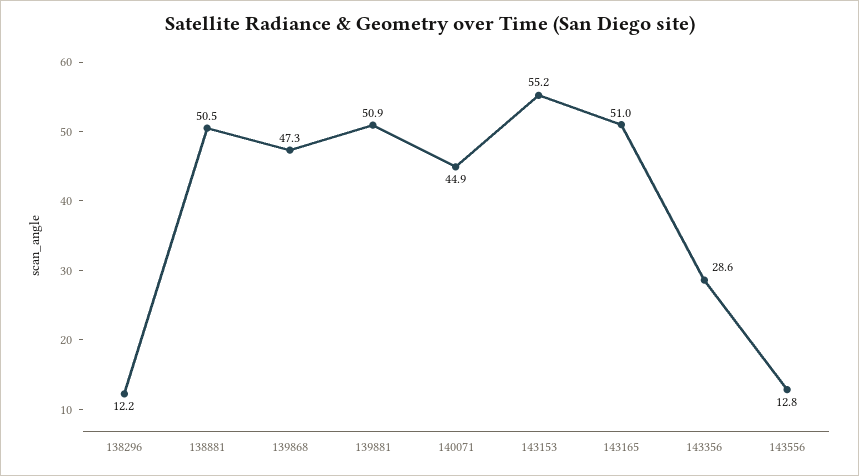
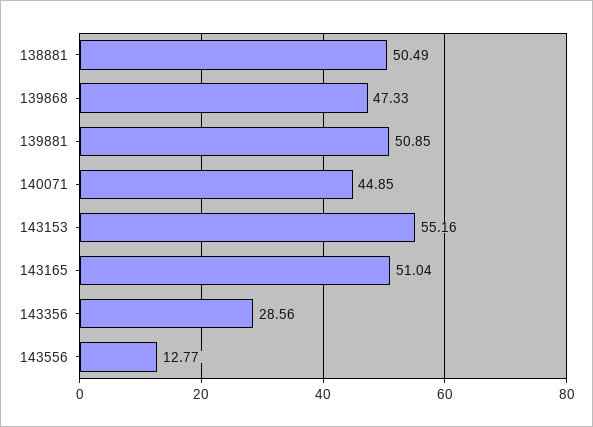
138296: 12.2 -> none

